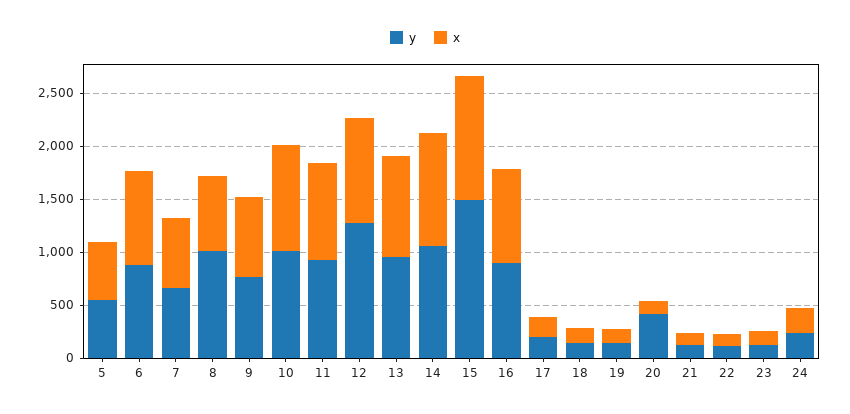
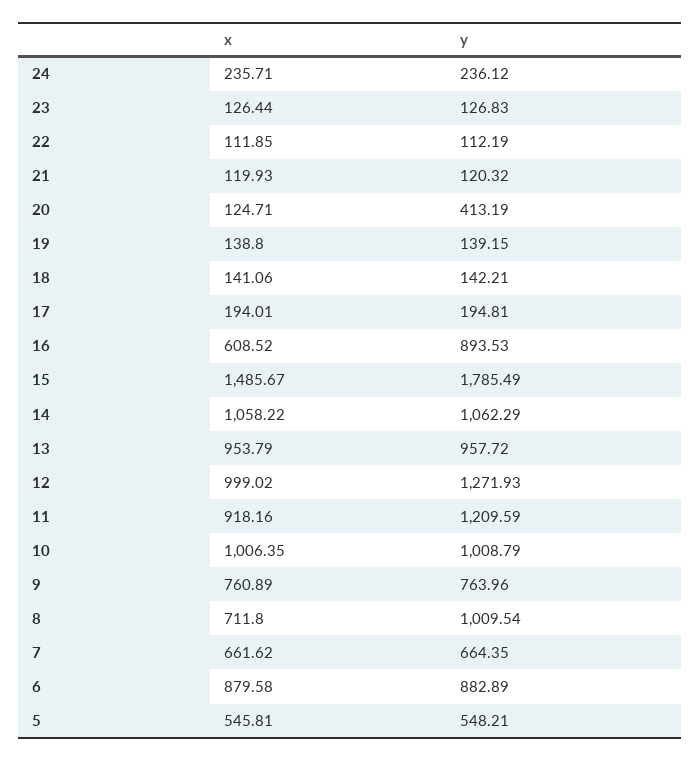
y, 11: 900 -> 1209.59
y, 15: 1500 -> 1785.49
x, 15: 1200 -> 1485.67
x, 16: 900 -> 608.52

